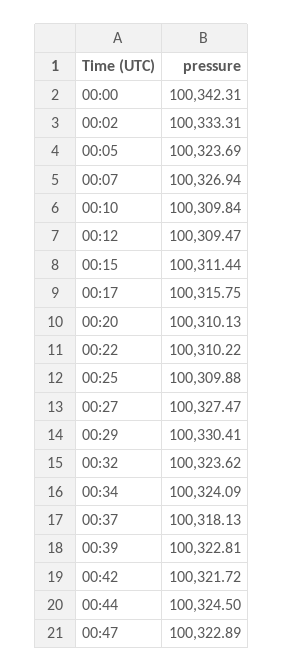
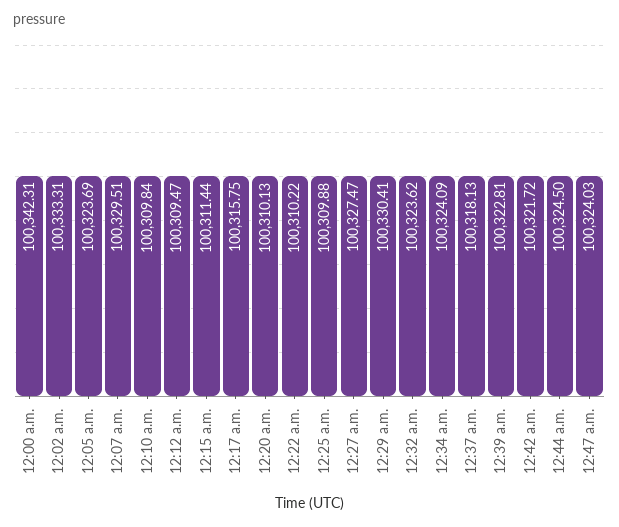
00:07: 100326.94 -> 100329.51
00:47: 100322.89 -> 100324.03

